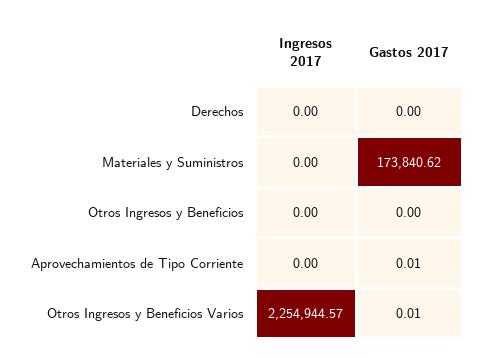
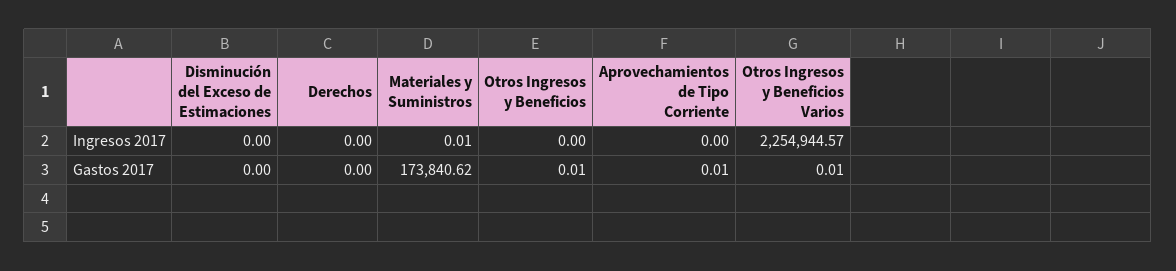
Ingresos 2017, Materiales y Suministros: 0 -> 0.01
Gastos 2017, Otros Ingresos y Beneficios: 0 -> 0.01
Ingresos 2017, Disminución del Exceso de Estimaciones: none -> 0
Gastos 2017, Disminución del Exceso de Estimaciones: none -> 0

